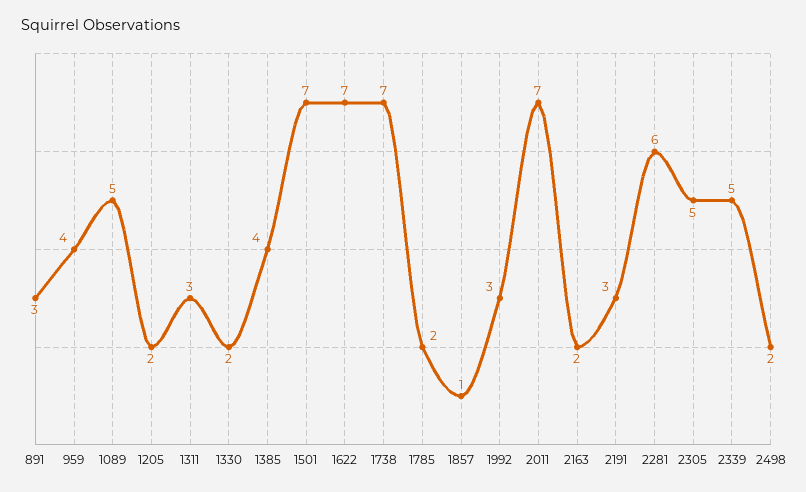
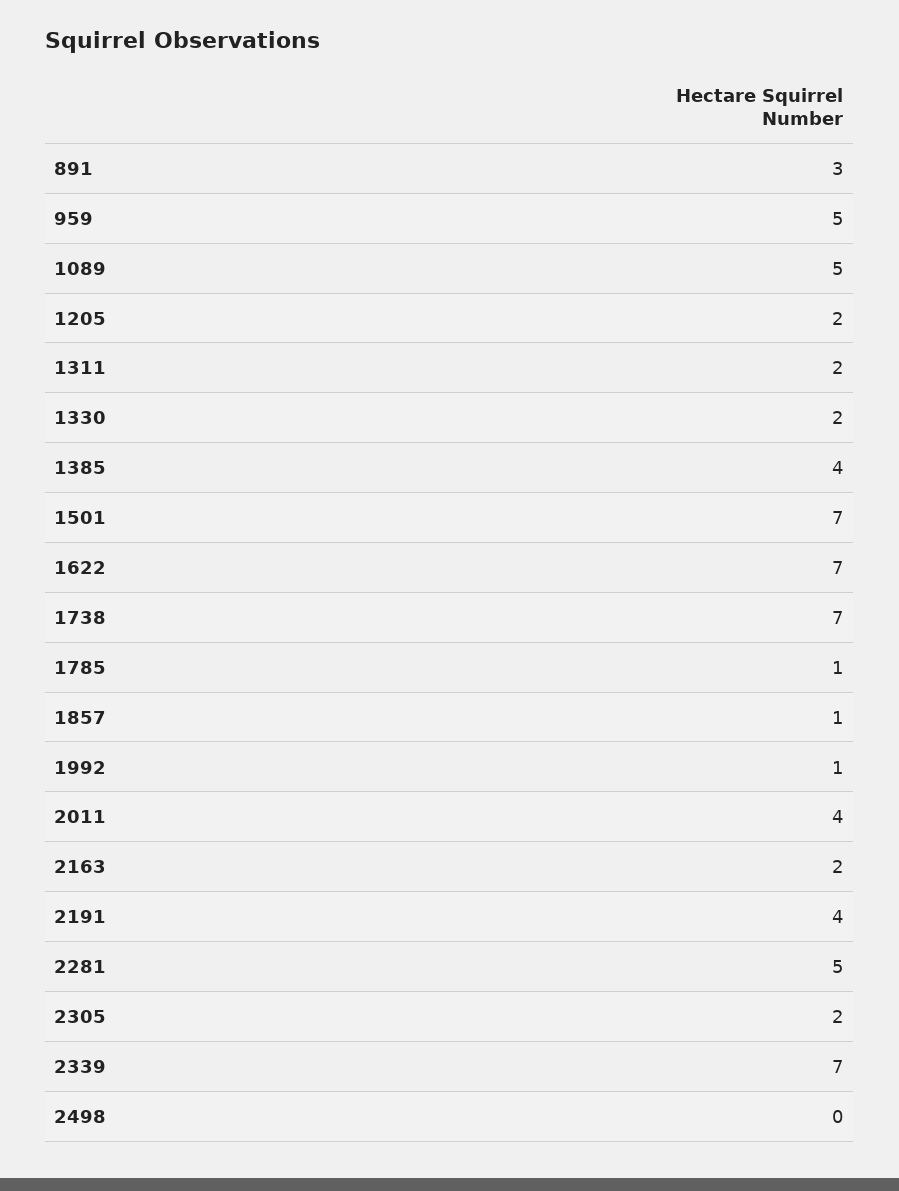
959: 4 -> 5
1311: 3 -> 2
1785: 2 -> 1
1992: 3 -> 1
2011: 7 -> 4
2191: 3 -> 4
2281: 6 -> 5
2305: 5 -> 2
2339: 5 -> 7
2498: 2 -> 0

